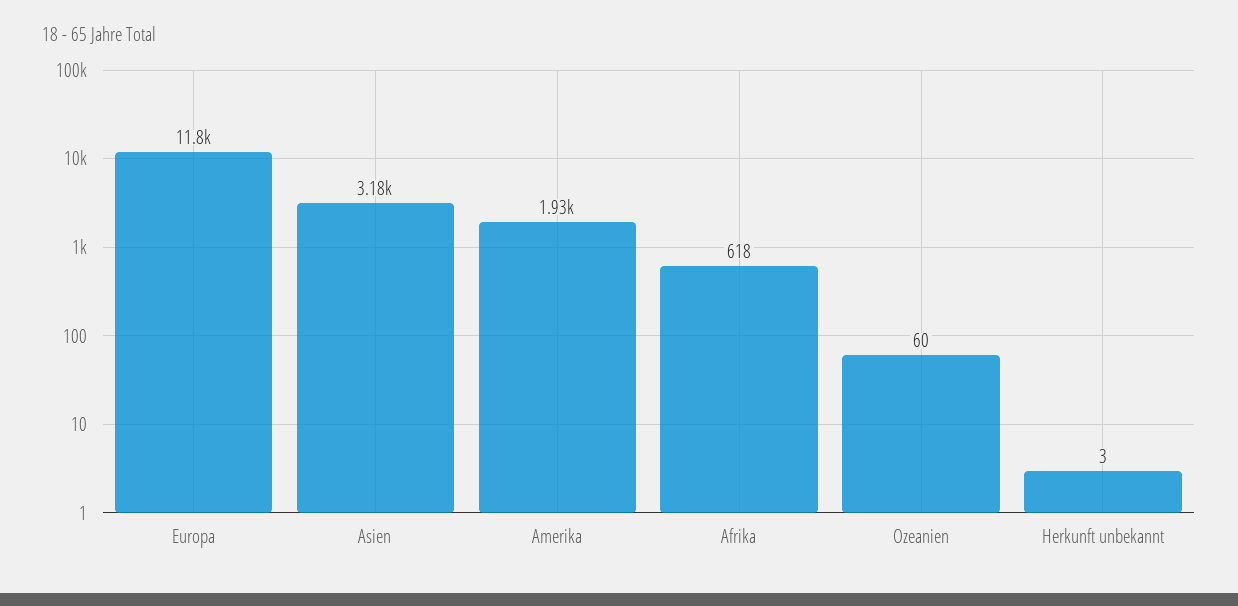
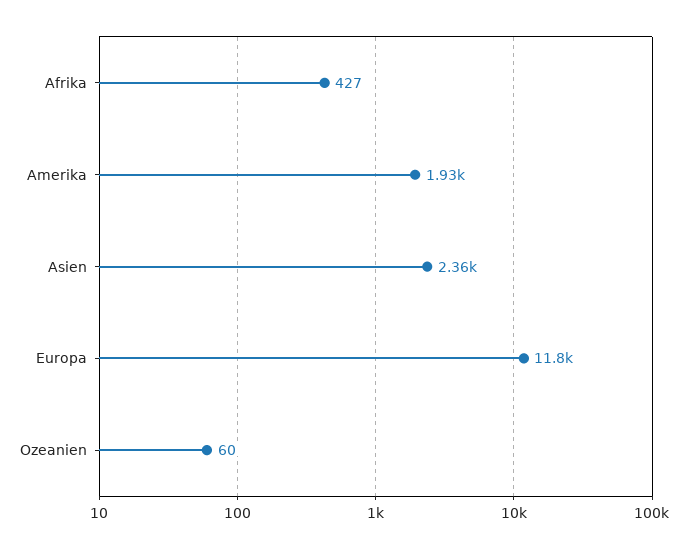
Asien: 3180 -> 2360
Afrika: 618 -> 427
Herkunft unbekannt: 3 -> none

